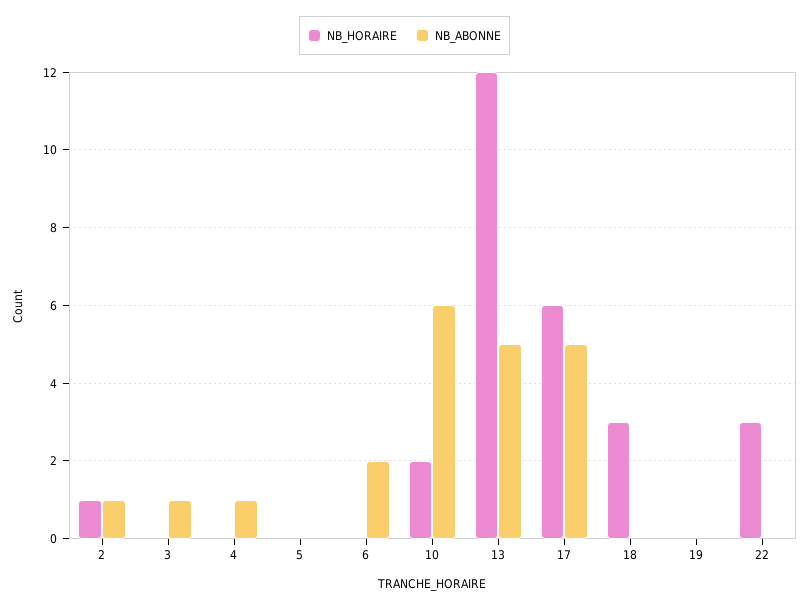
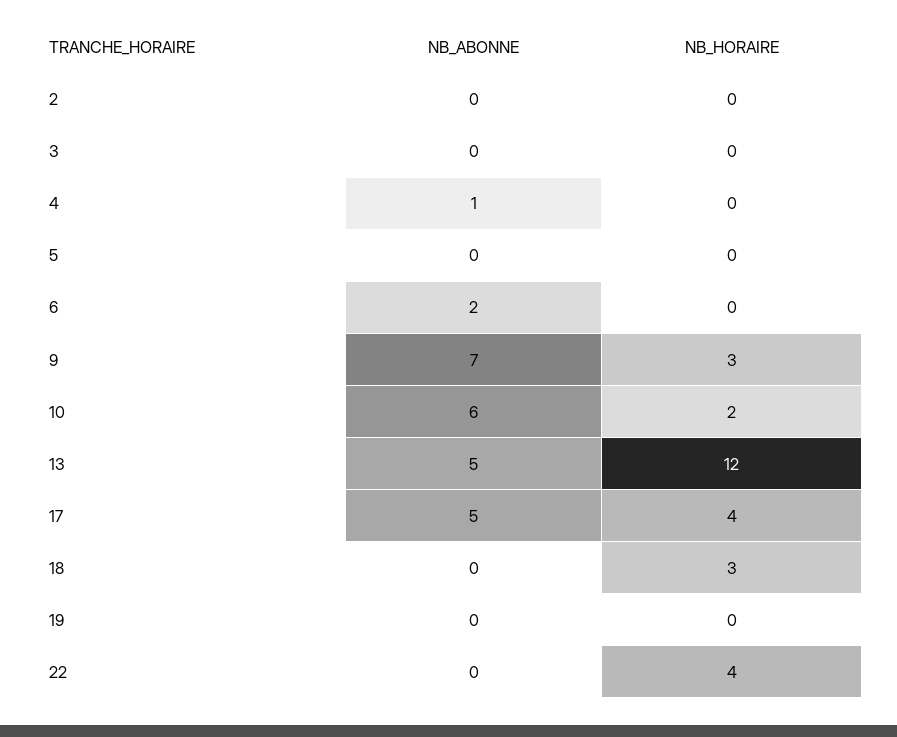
NB_HORAIRE, 2: 1 -> 0
NB_ABONNE, 2: 1 -> 0
NB_ABONNE, 3: 1 -> 0
NB_HORAIRE, 17: 6 -> 4
NB_HORAIRE, 22: 3 -> 4
NB_ABONNE, 9: none -> 7
NB_HORAIRE, 9: none -> 3

